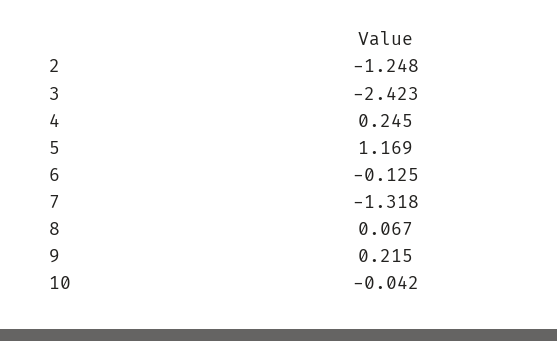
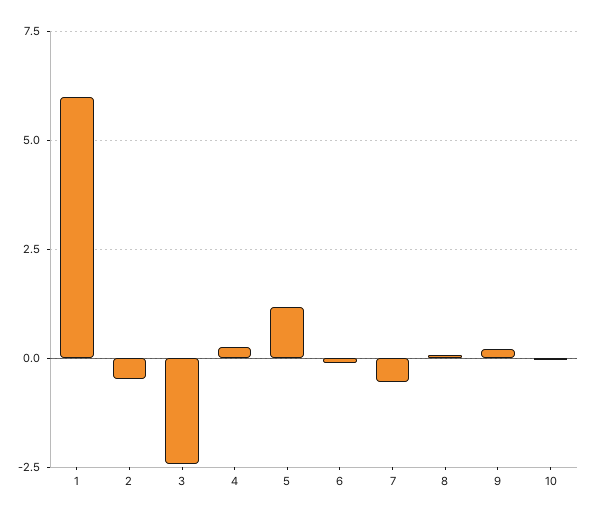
2: -1.248 -> -0.5
7: -1.318 -> -0.5
1: none -> 6

